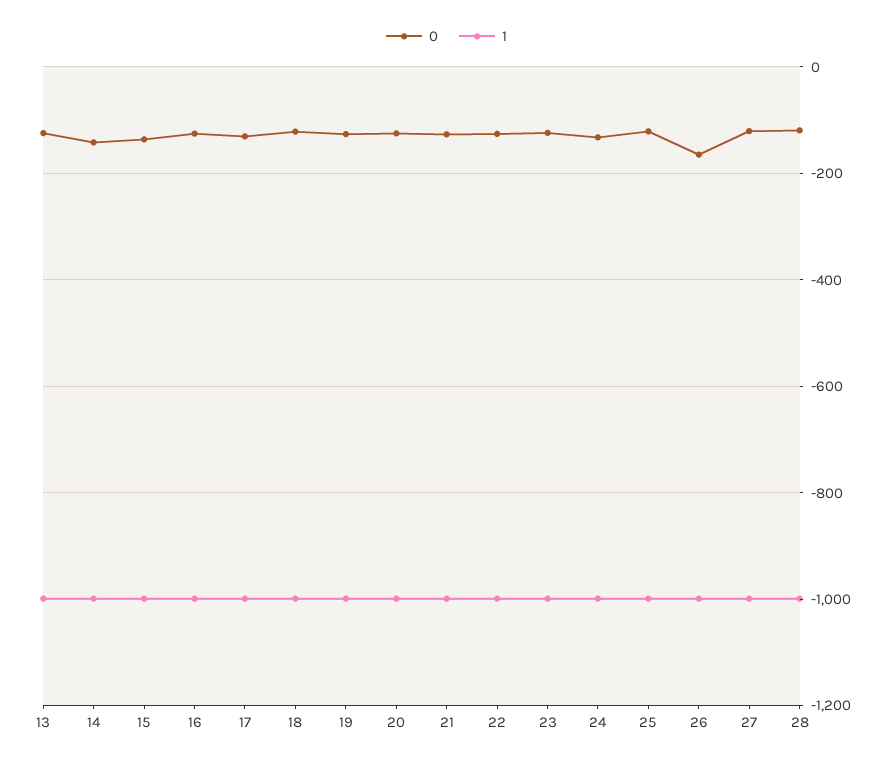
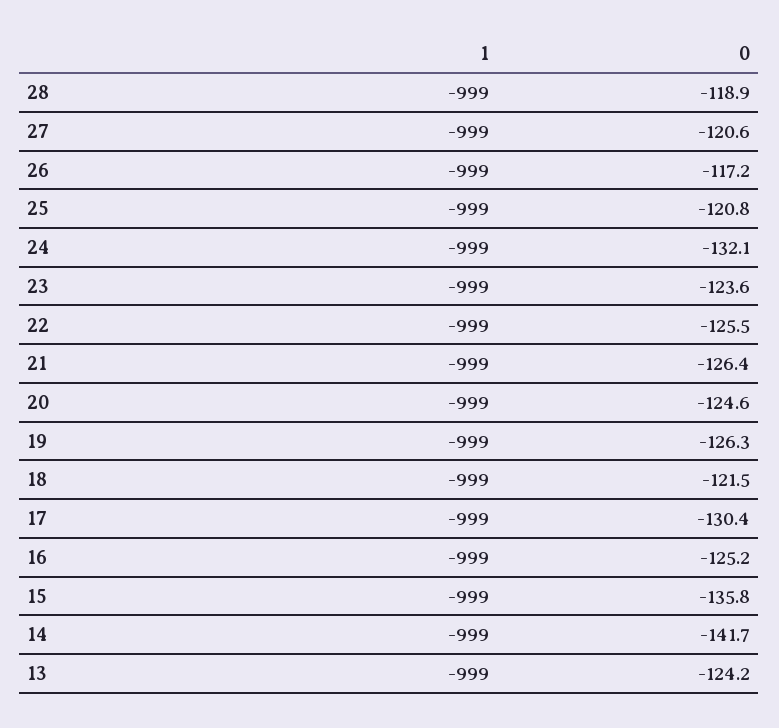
0, 26: -160 -> -117.2

